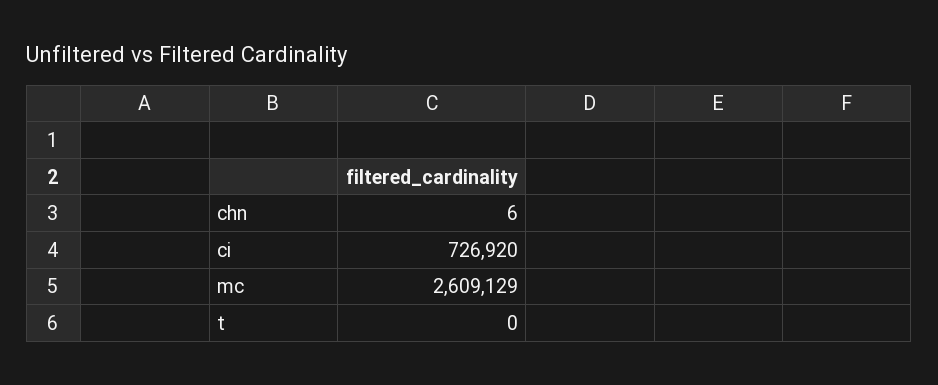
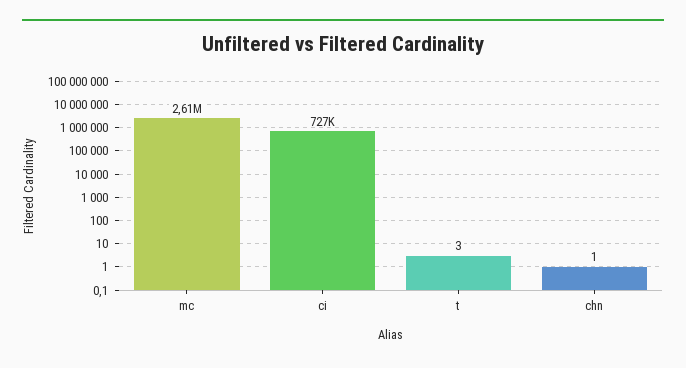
chn: 6 -> 1
t: 0 -> 3

